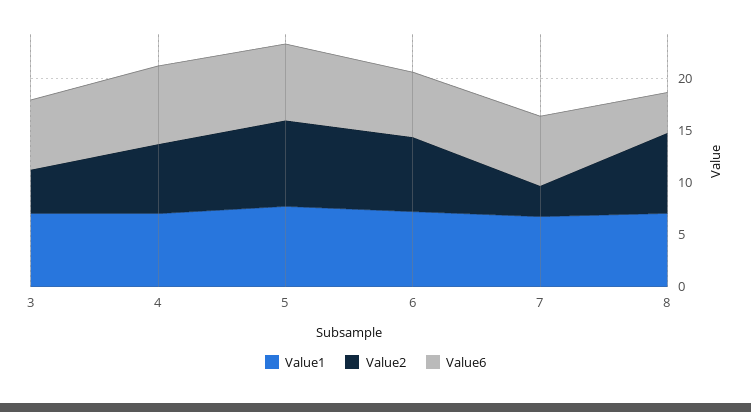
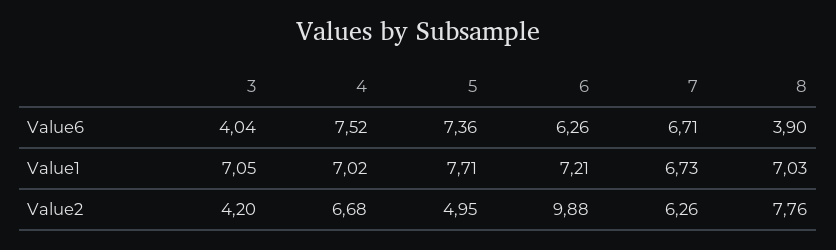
Value6, 3: 7 -> 4.04
Value2, 5: 8 -> 4.95
Value2, 6: 7 -> 9.88
Value2, 7: 3 -> 6.26

